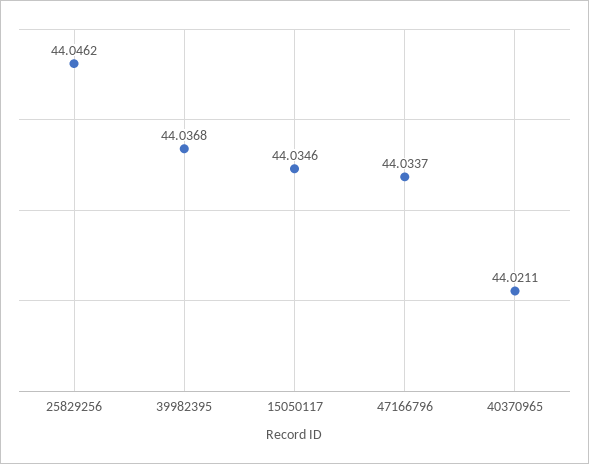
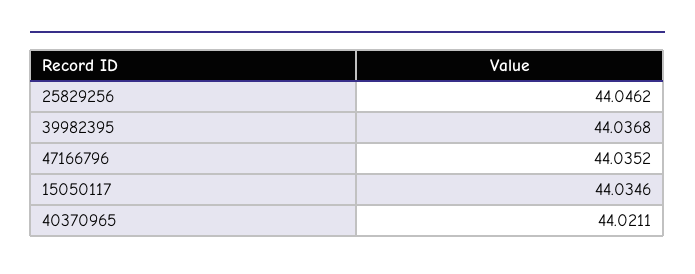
47166796: 44.0337 -> 44.0352

